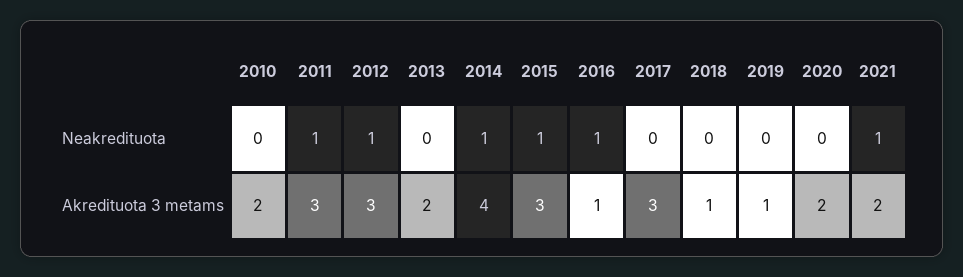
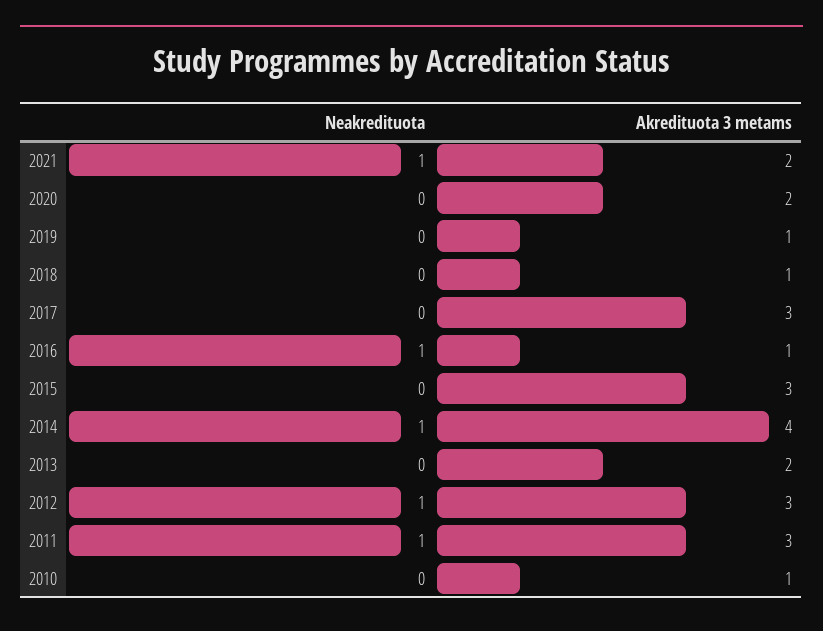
2015, Neakredituota: 1 -> 0
2010, Akredituota 3 metams: 2 -> 1

